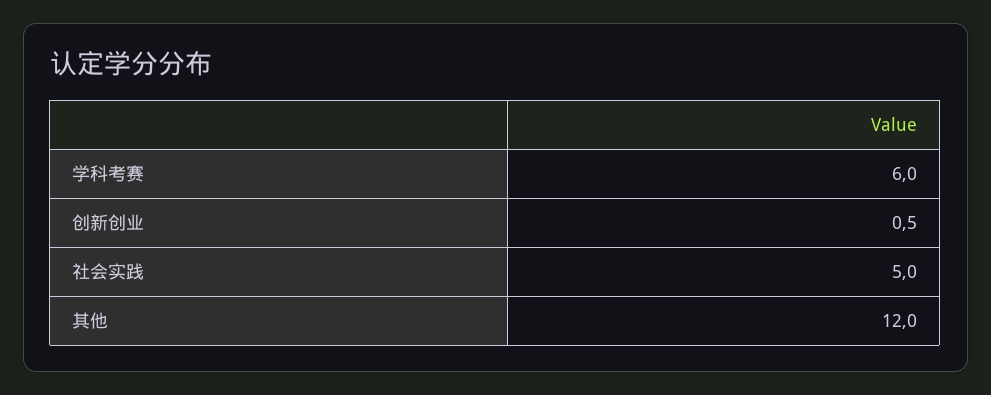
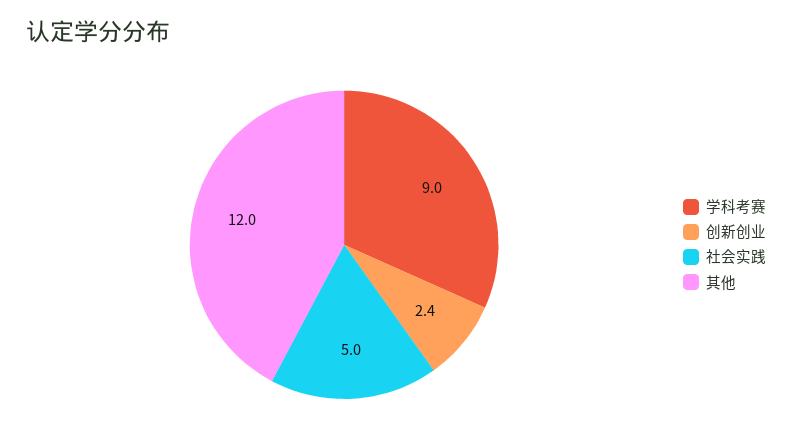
学科考赛: 6 -> 9
创新创业: 0.5 -> 2.4

